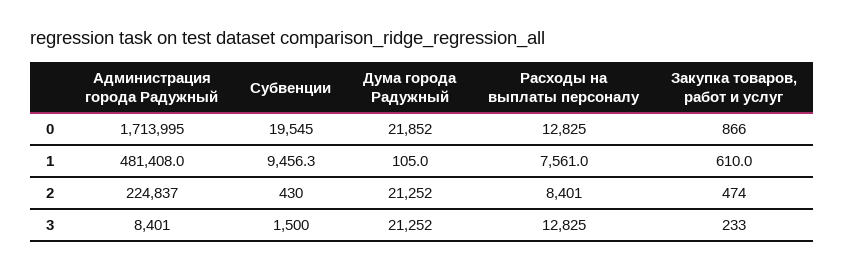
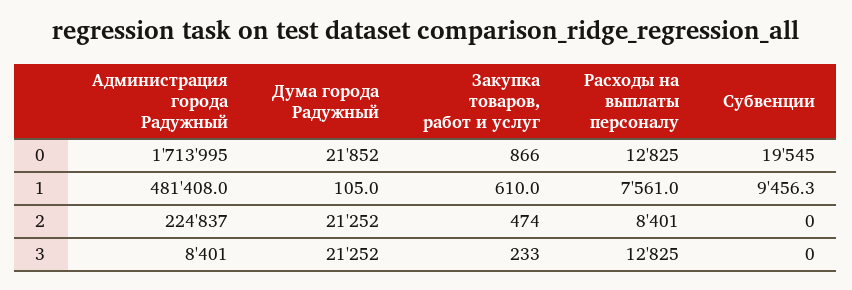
Субвенции, 2: 430 -> 0
Субвенции, 3: 1500 -> 0

